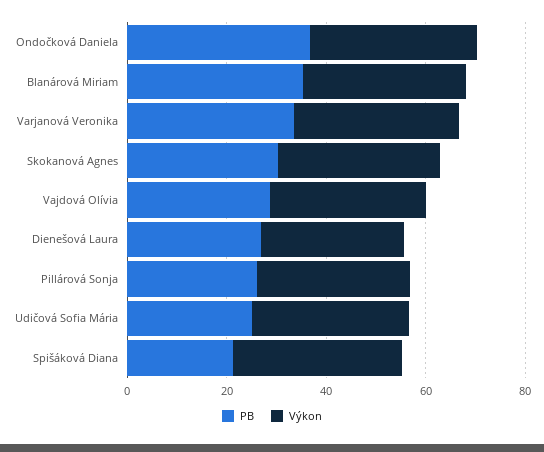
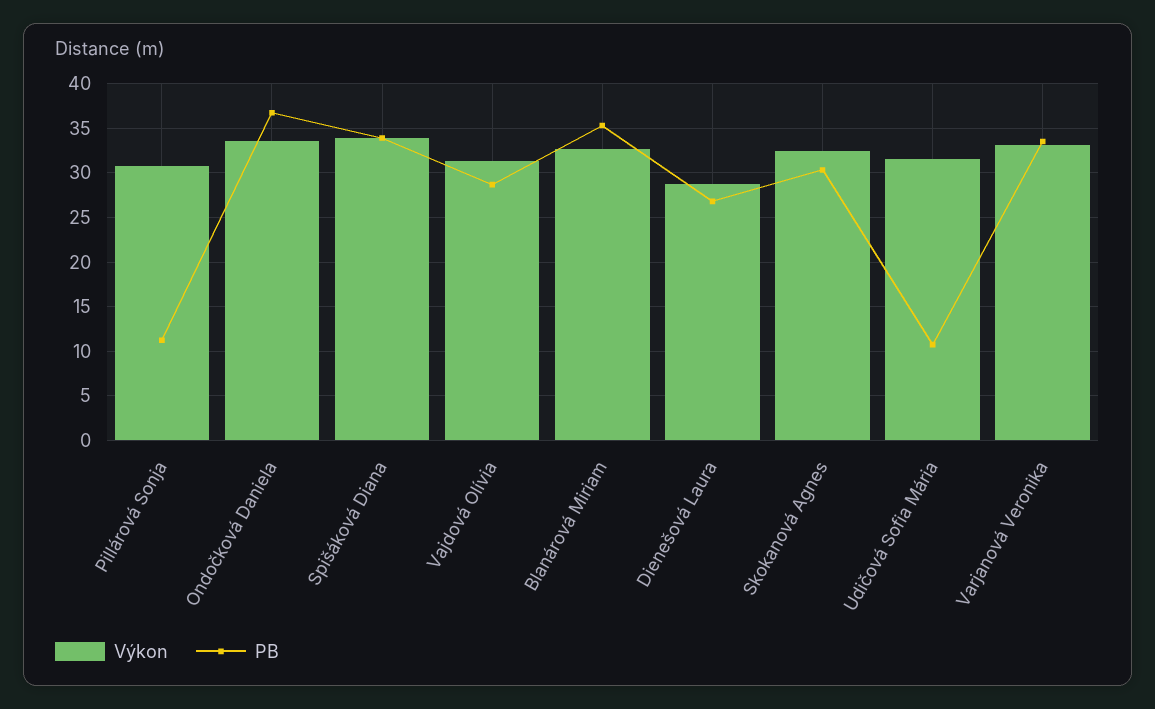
PB, Pillárová Sonja: 25 -> 11
PB, Udičová Sofia Mária: 25 -> 11
PB, Spišáková Diana: 20 -> 34

